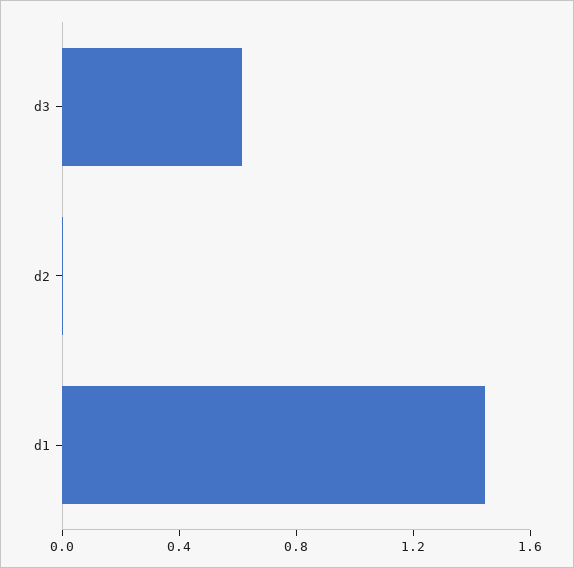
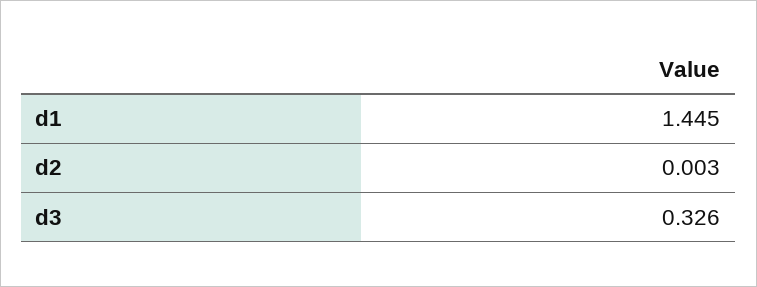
d3: 0.6 -> 0.326

